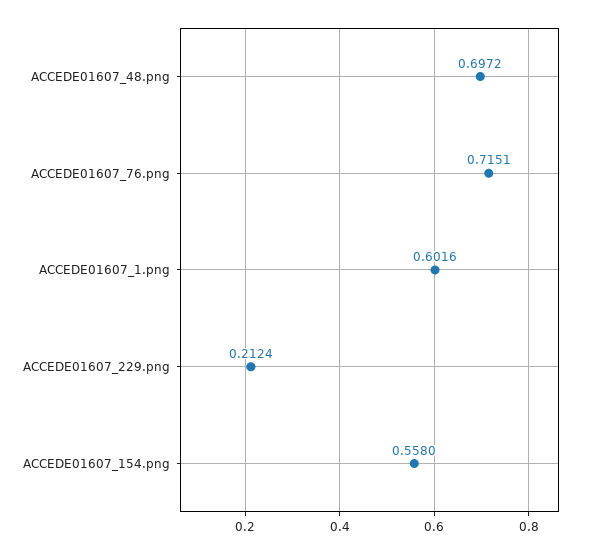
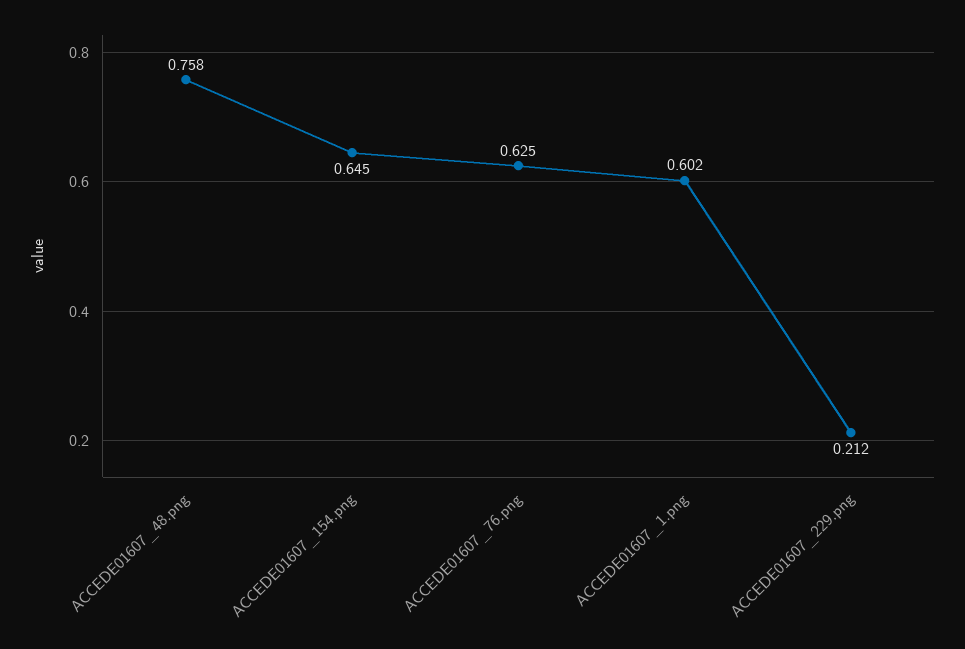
ACCEDE01607_48.png: 0.6972 -> 0.758
ACCEDE01607_76.png: 0.7151 -> 0.625
ACCEDE01607_154.png: 0.558 -> 0.645

